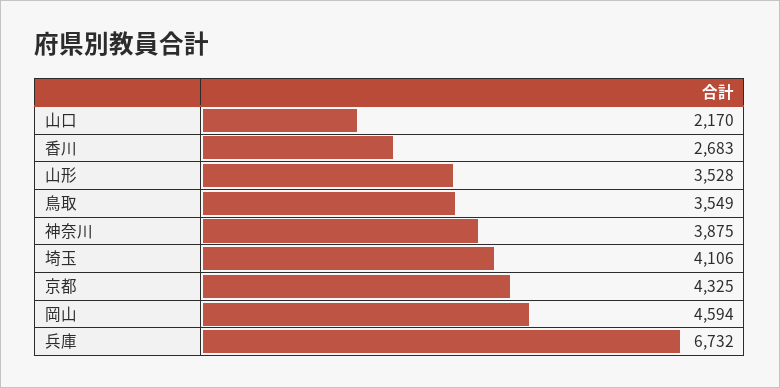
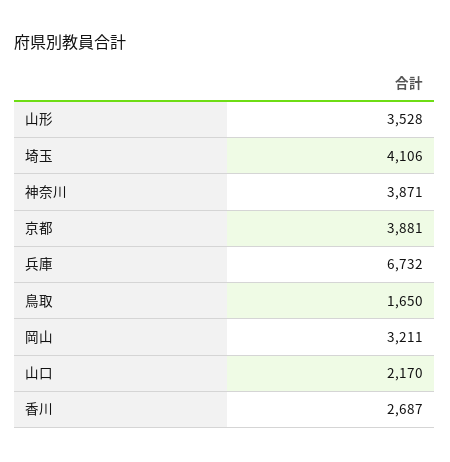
香川: 2683 -> 2687
鳥取: 3549 -> 1650
神奈川: 3875 -> 3871
京都: 4325 -> 3881
岡山: 4594 -> 3211

